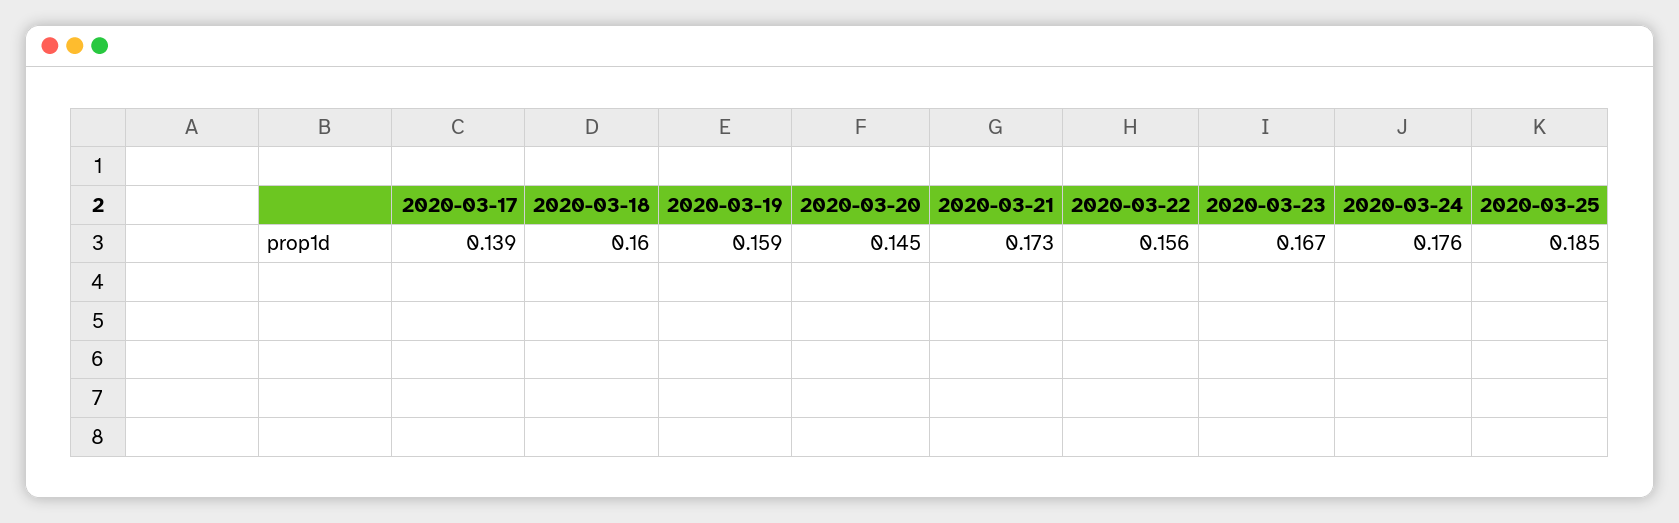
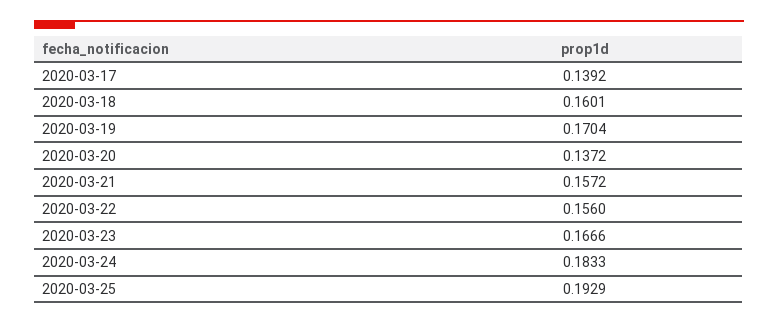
2020-03-19: 0.159 -> 0.1704
2020-03-20: 0.145 -> 0.1372
2020-03-21: 0.173 -> 0.1572
2020-03-24: 0.176 -> 0.1833
2020-03-25: 0.185 -> 0.1929

